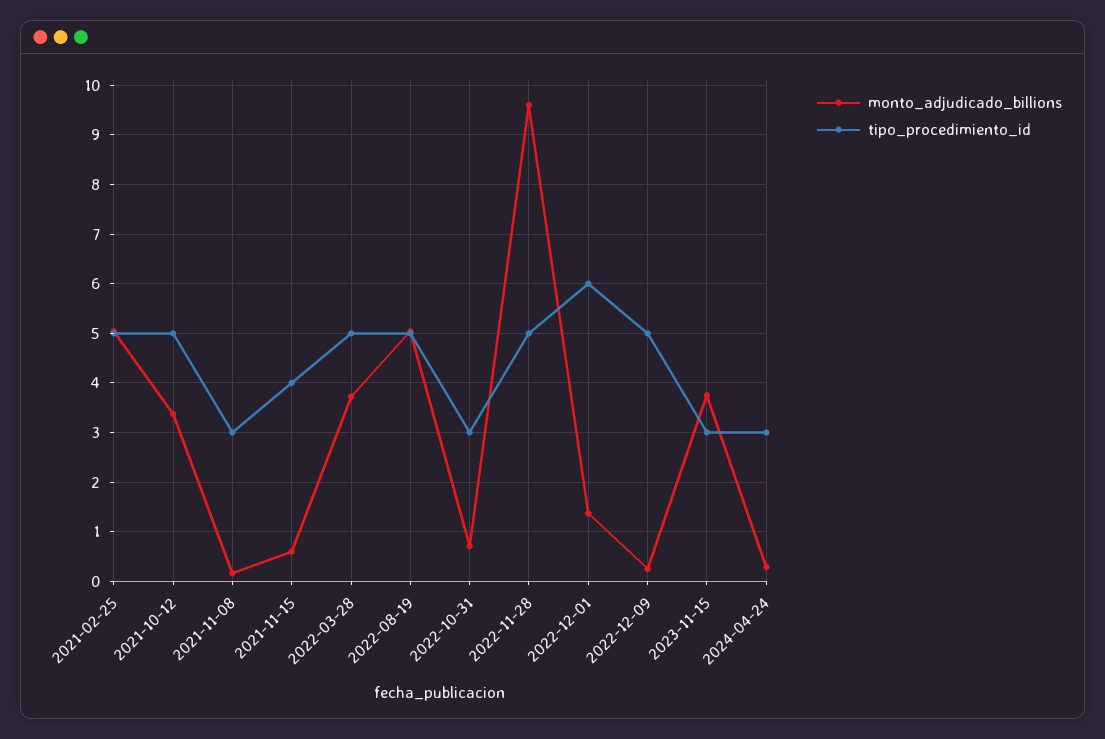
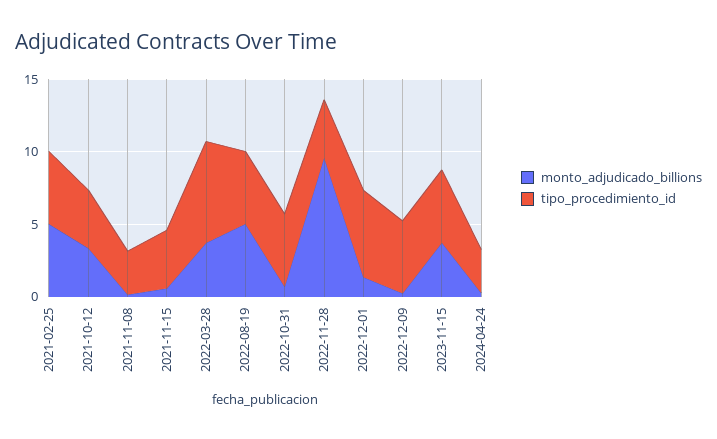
tipo_procedimiento_id, 2021-10-12: 5 -> 4
tipo_procedimiento_id, 2022-03-28: 5 -> 7
tipo_procedimiento_id, 2022-10-31: 3 -> 5
tipo_procedimiento_id, 2022-11-28: 5 -> 4
tipo_procedimiento_id, 2023-11-15: 3 -> 5

